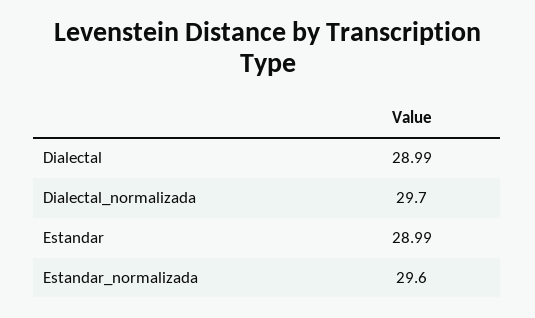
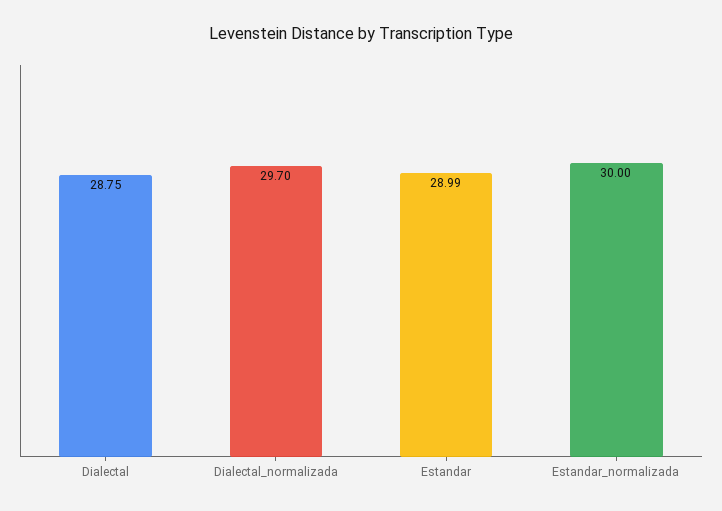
Dialectal: 28.99 -> 28.75
Estandar_normalizada: 29.6 -> 30

